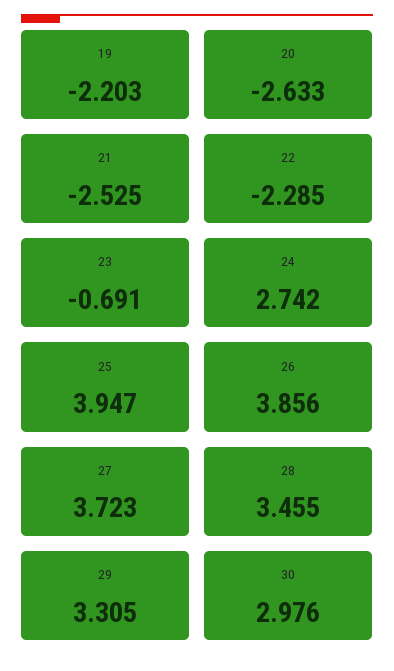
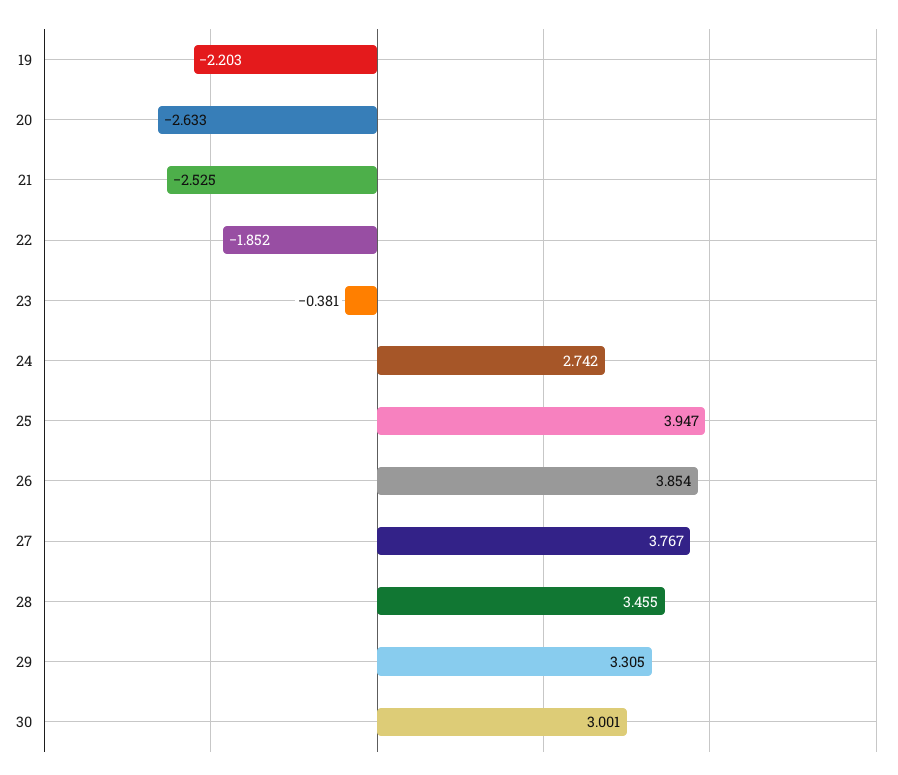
22: -2.285 -> -1.852
23: -0.691 -> -0.381
26: 3.856 -> 3.854
27: 3.723 -> 3.767
30: 2.976 -> 3.001

